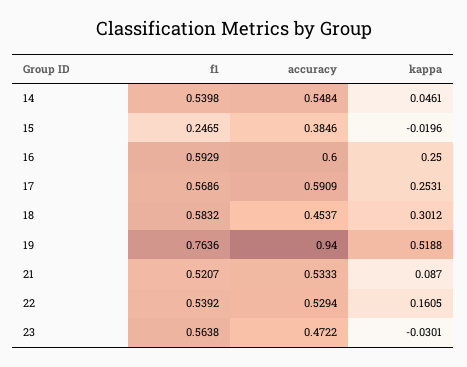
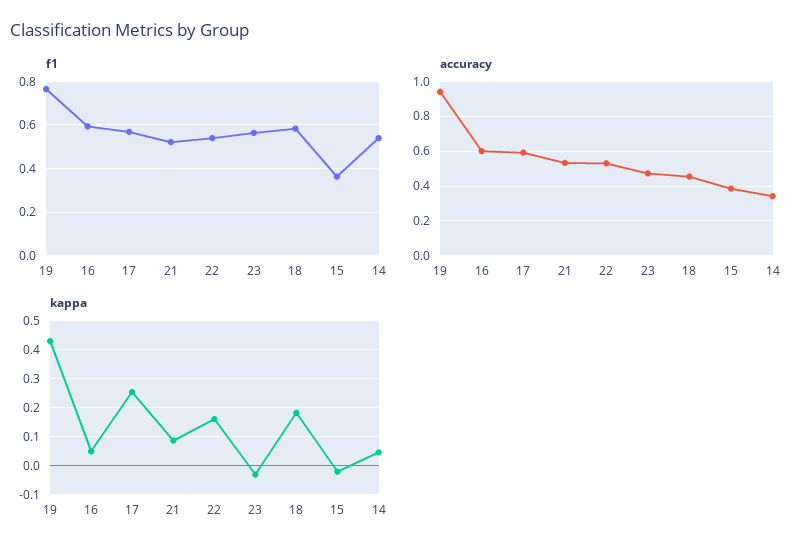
accuracy, 14: 0.5484 -> 0.35
f1, 15: 0.2465 -> 0.35
kappa, 16: 0.25 -> 0.05
kappa, 18: 0.3012 -> 0.175
kappa, 19: 0.5188 -> 0.425

